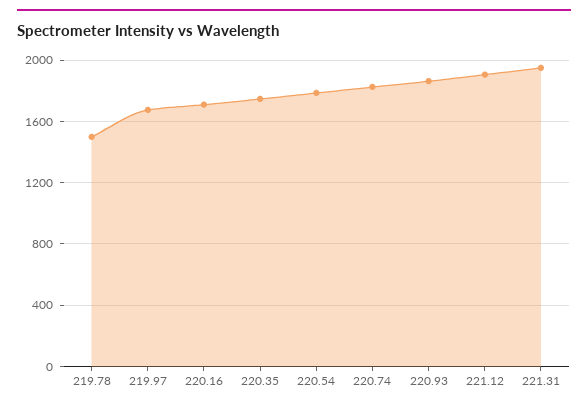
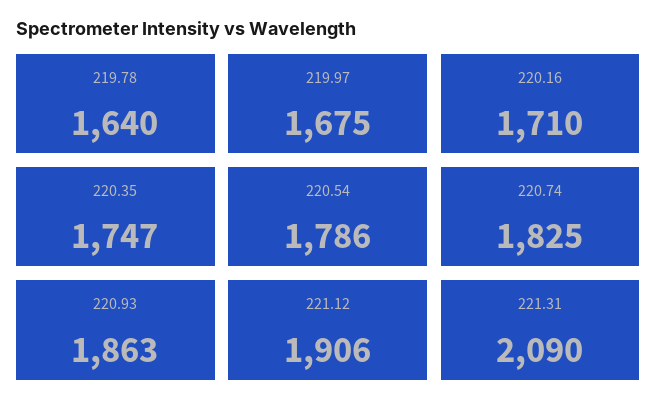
219.78: 1500 -> 1640
221.31: 1950 -> 2090

